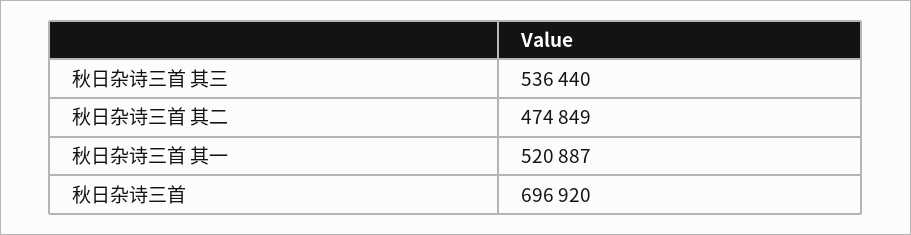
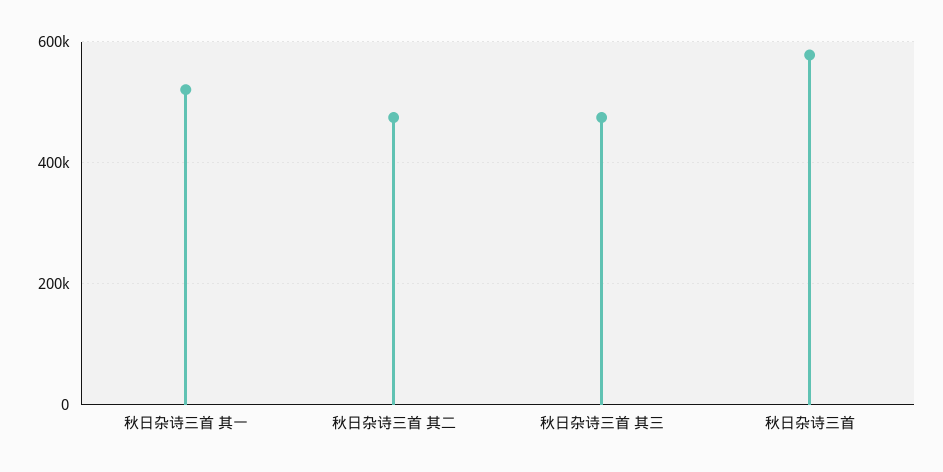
秋日杂诗三首 其三: 536440 -> 480000
秋日杂诗三首: 696920 -> 580000

